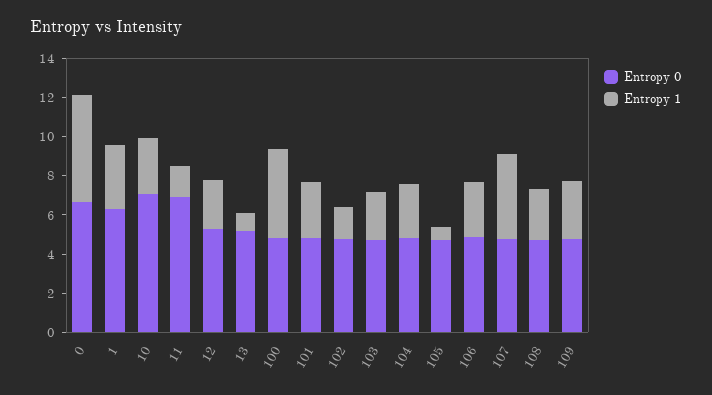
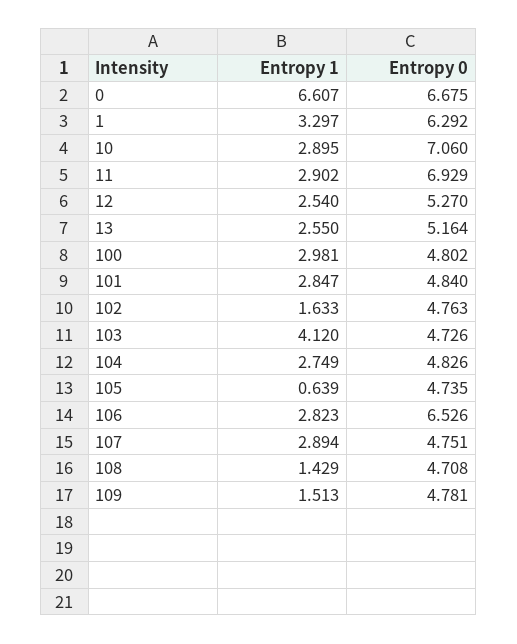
Entropy 1, 0: 5.5 -> 6.607
Entropy 1, 11: 1.5 -> 2.902
Entropy 1, 13: 1 -> 2.55
Entropy 1, 100: 4.5 -> 2.981
Entropy 1, 103: 2.5 -> 4.12
Entropy 0, 106: 5 -> 6.526
Entropy 1, 107: 4.5 -> 2.894
Entropy 1, 108: 2.5 -> 1.429
Entropy 1, 109: 3 -> 1.513

